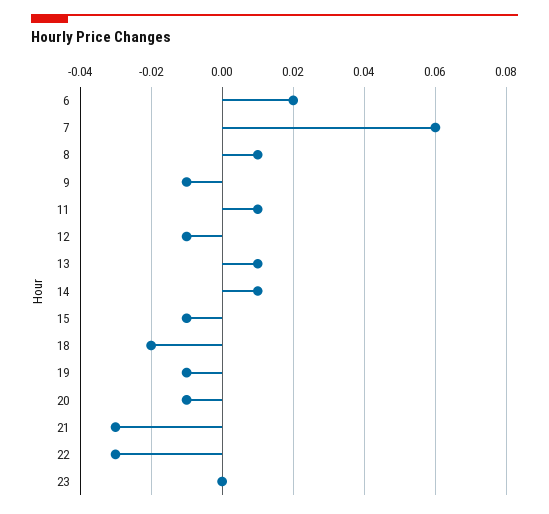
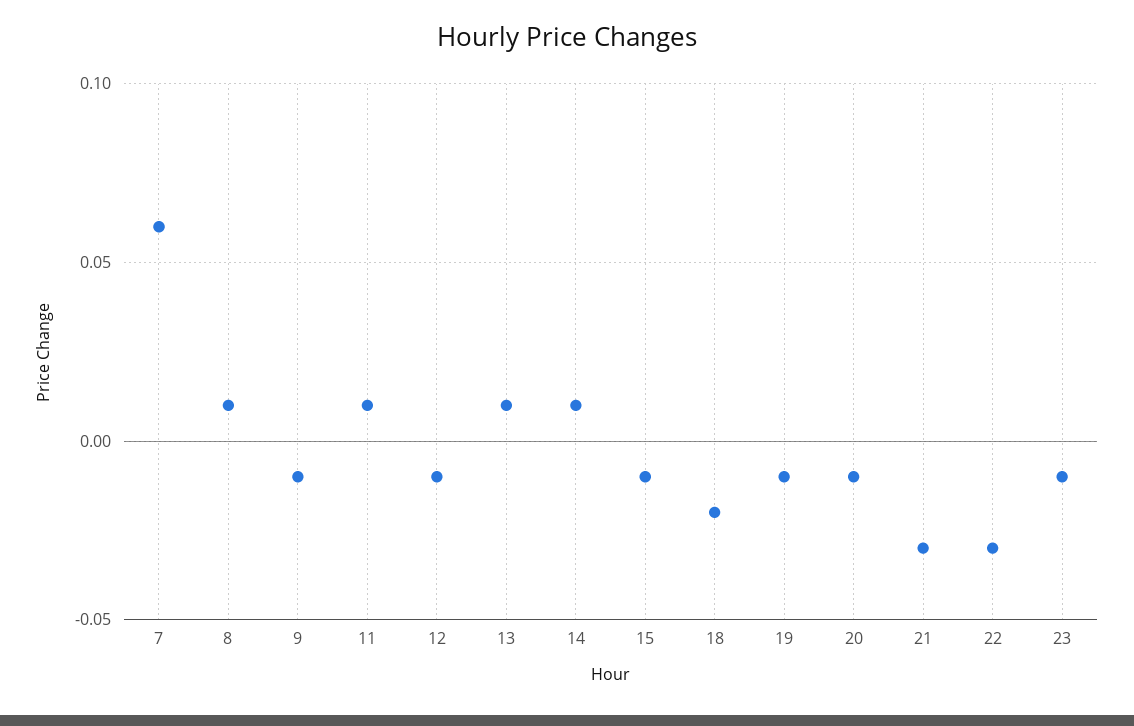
6: 0.02 -> none
23: 0 -> -0.01

